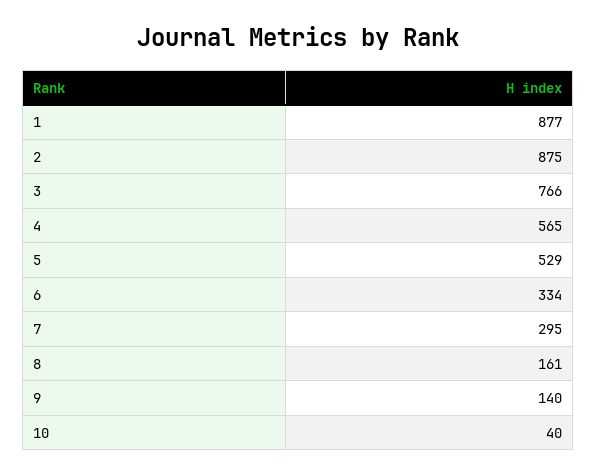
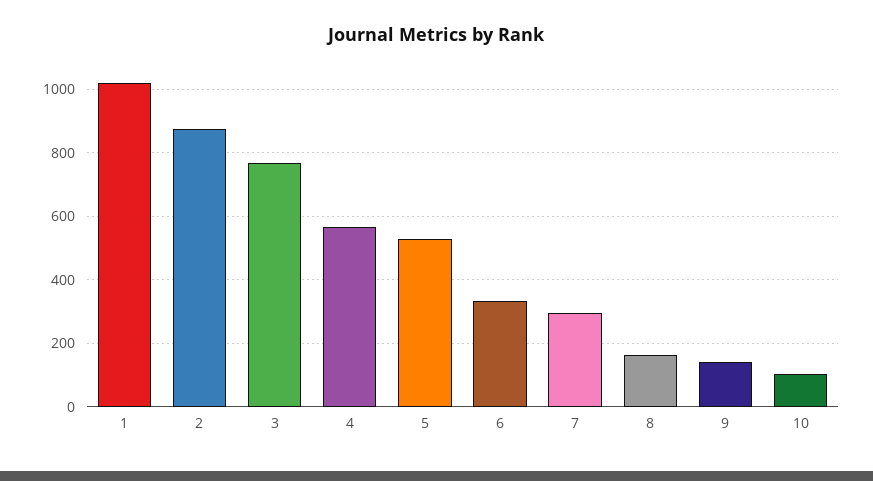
1: 877 -> 1020
10: 40 -> 100

